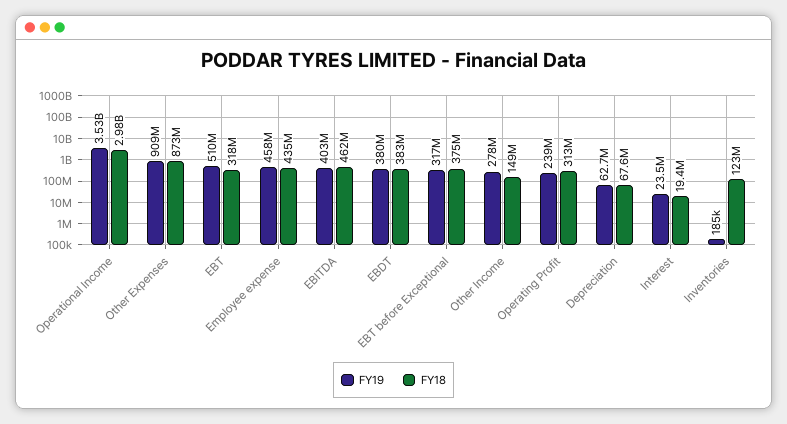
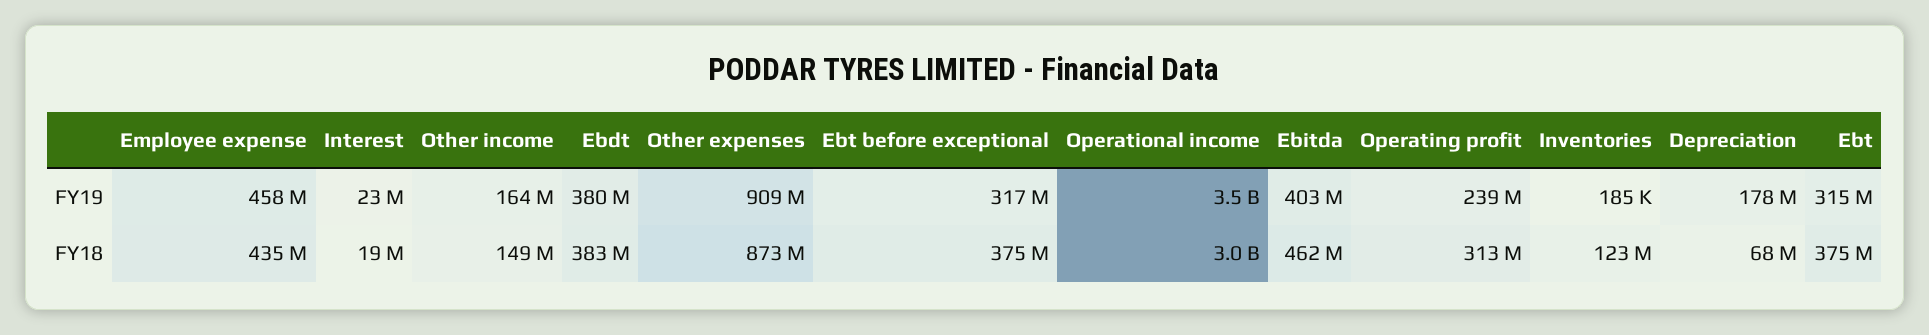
FY19, EBT: 510000000 -> 315000000
FY18, EBT: 318000000 -> 375000000
FY19, Other Income: 278000000 -> 164000000
FY19, Depreciation: 62700000 -> 178000000

